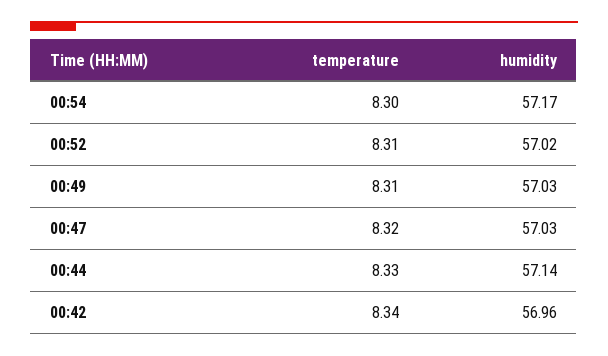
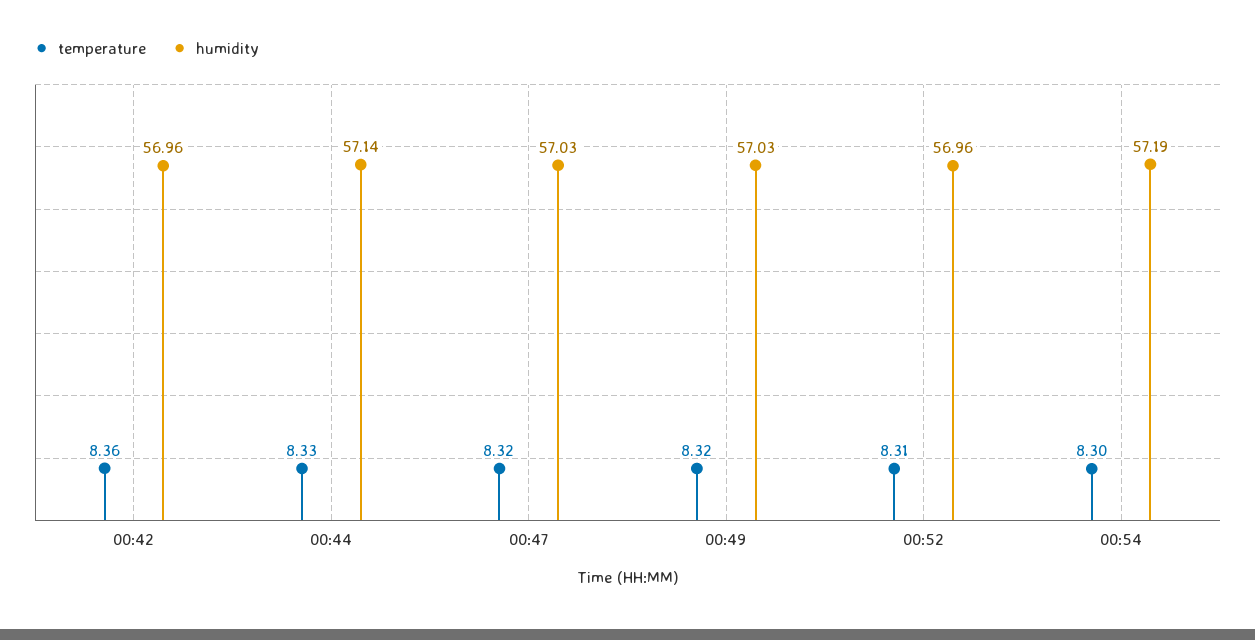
humidity, 00:54: 57.17 -> 57.19
humidity, 00:52: 57.02 -> 56.96
temperature, 00:49: 8.31 -> 8.32
temperature, 00:42: 8.34 -> 8.36

